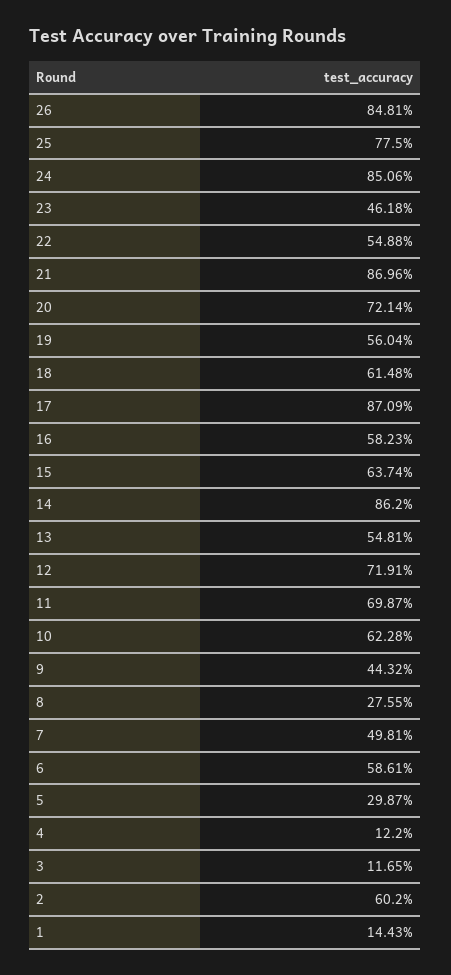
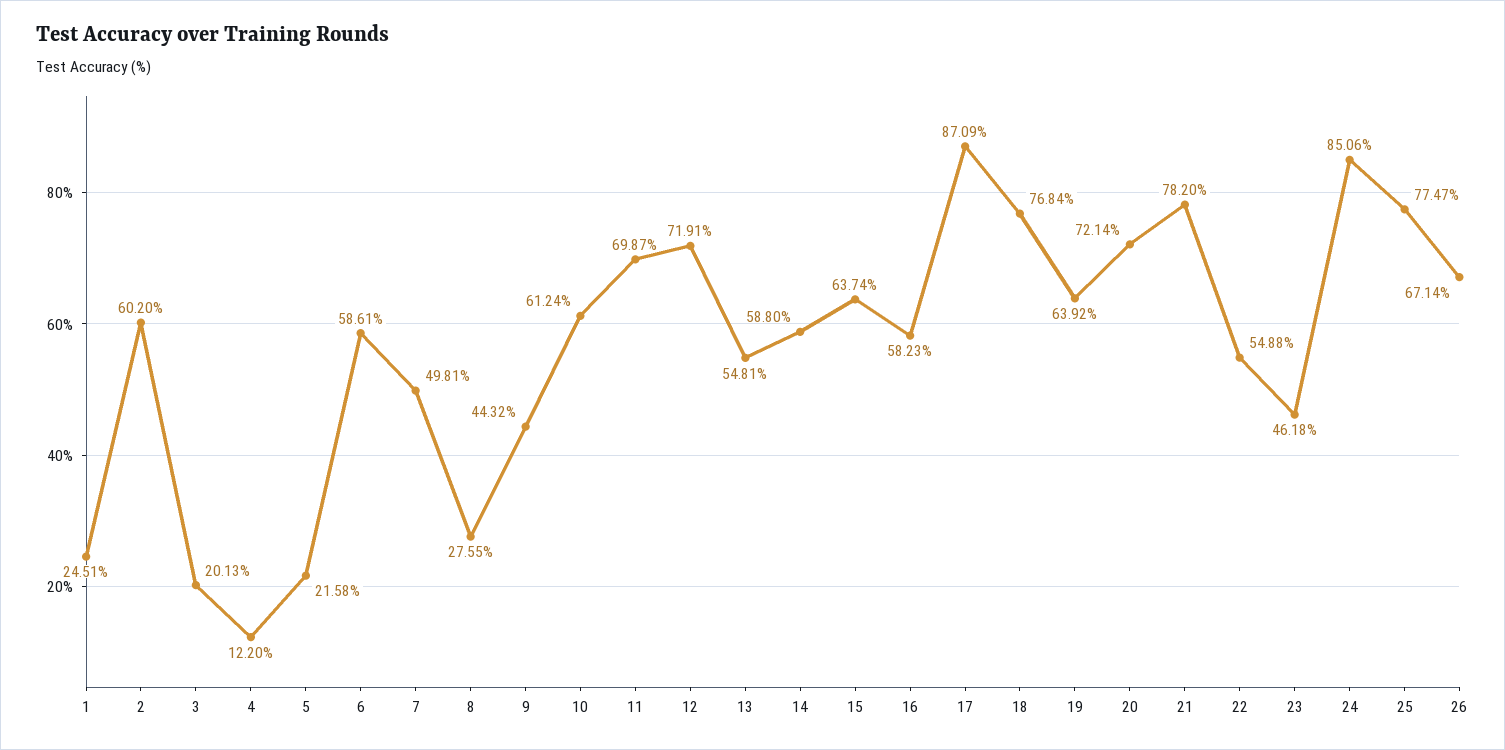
26: 84.81 -> 67.14
25: 77.5 -> 77.47
21: 86.96 -> 78.2
19: 56.04 -> 63.92
18: 61.48 -> 76.84
14: 86.2 -> 58.8
10: 62.28 -> 61.24
5: 29.87 -> 21.58
3: 11.65 -> 20.13
1: 14.43 -> 24.51

